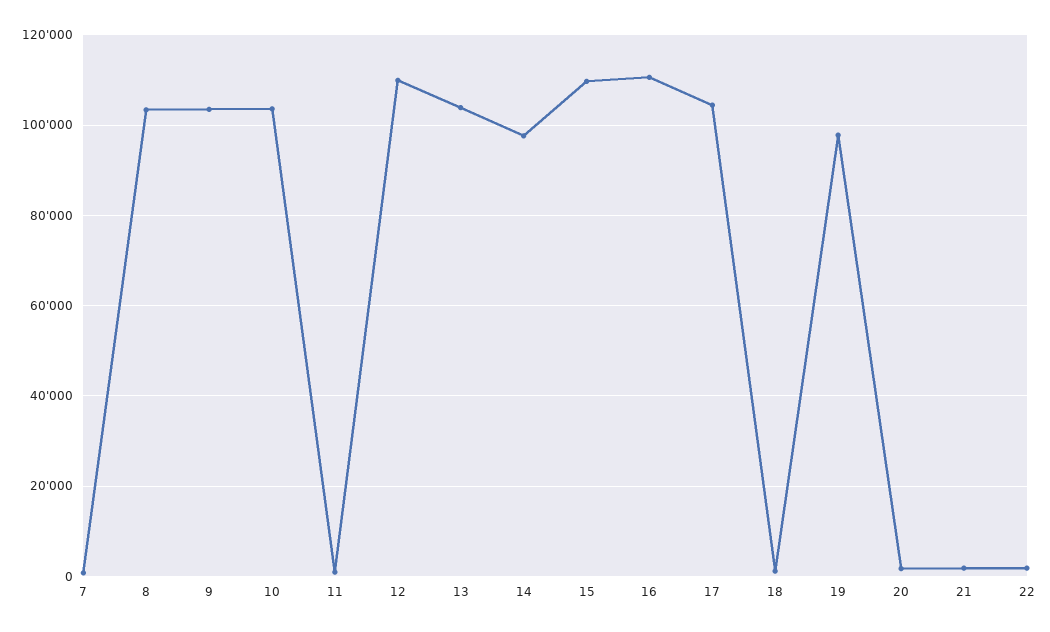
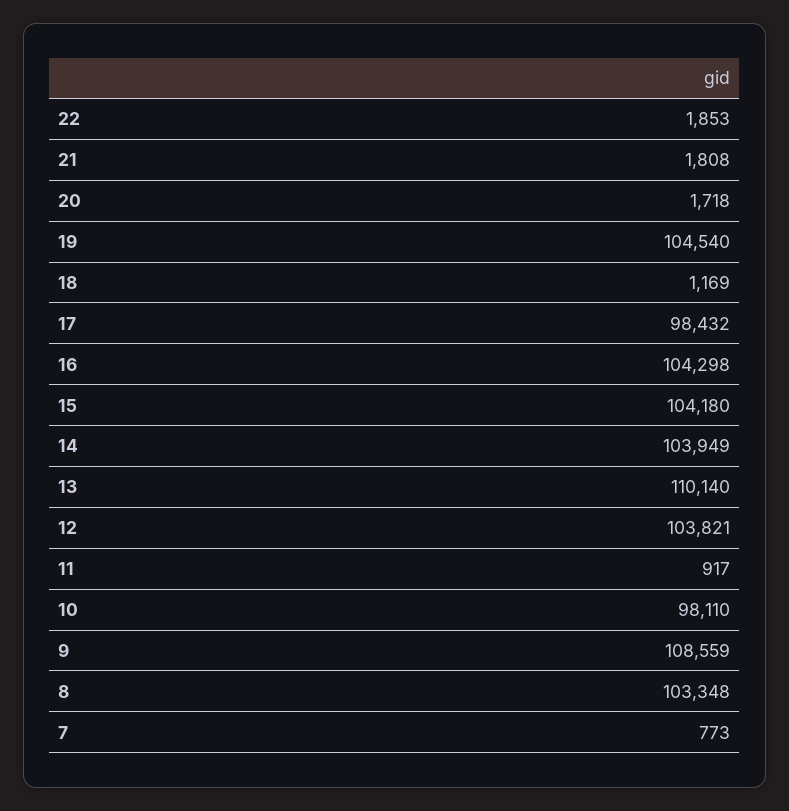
9: 104000 -> 108559
10: 104000 -> 98110
12: 110000 -> 103821
13: 104000 -> 110140
14: 98000 -> 103949
15: 110000 -> 104180
16: 110000 -> 104298
17: 104000 -> 98432
19: 98000 -> 104540

